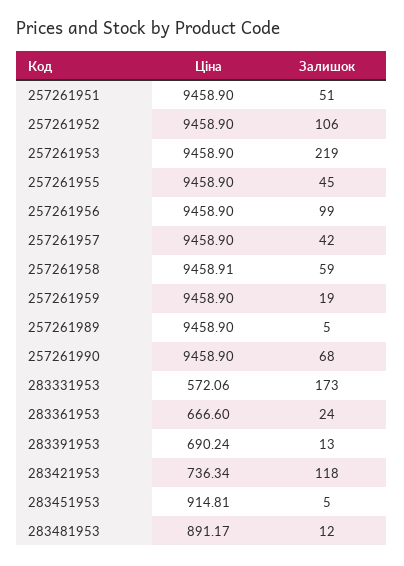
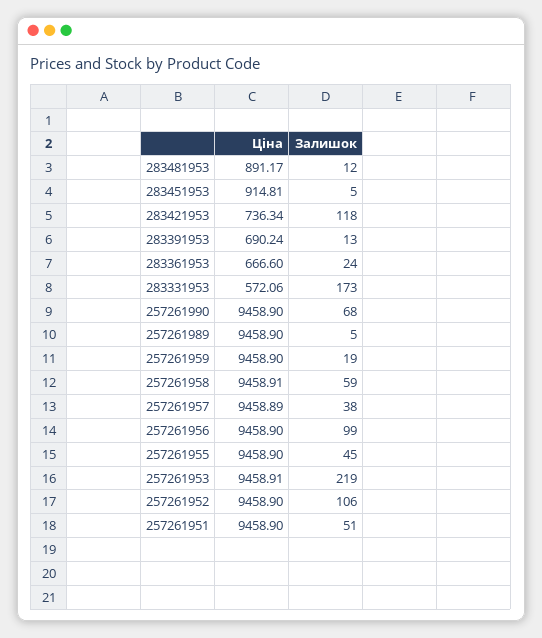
Ціна, 257261953: 9458.9 -> 9458.91
Ціна, 257261957: 9458.9 -> 9458.89
Залишок, 257261957: 42 -> 38

